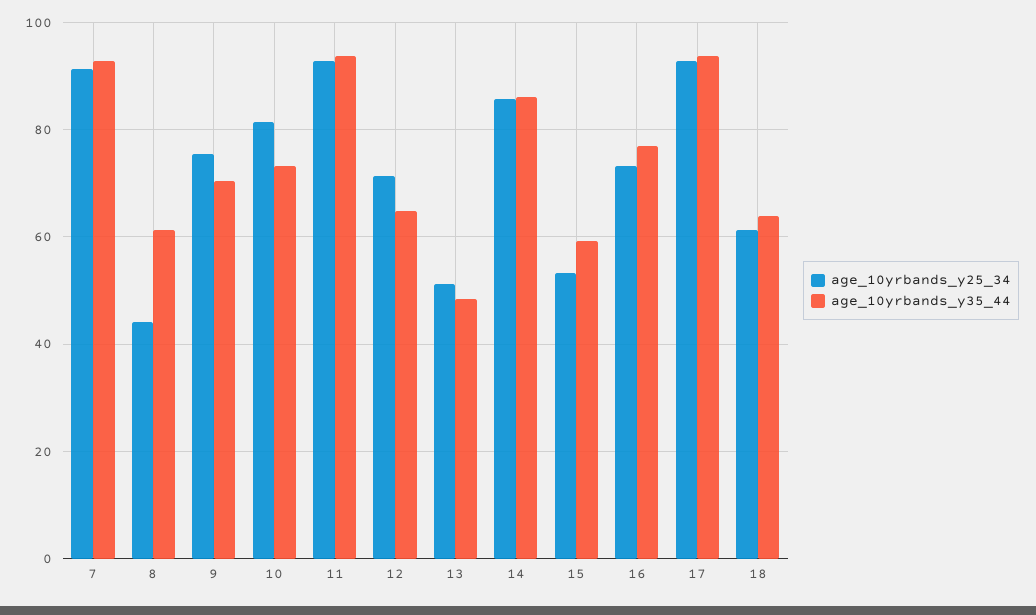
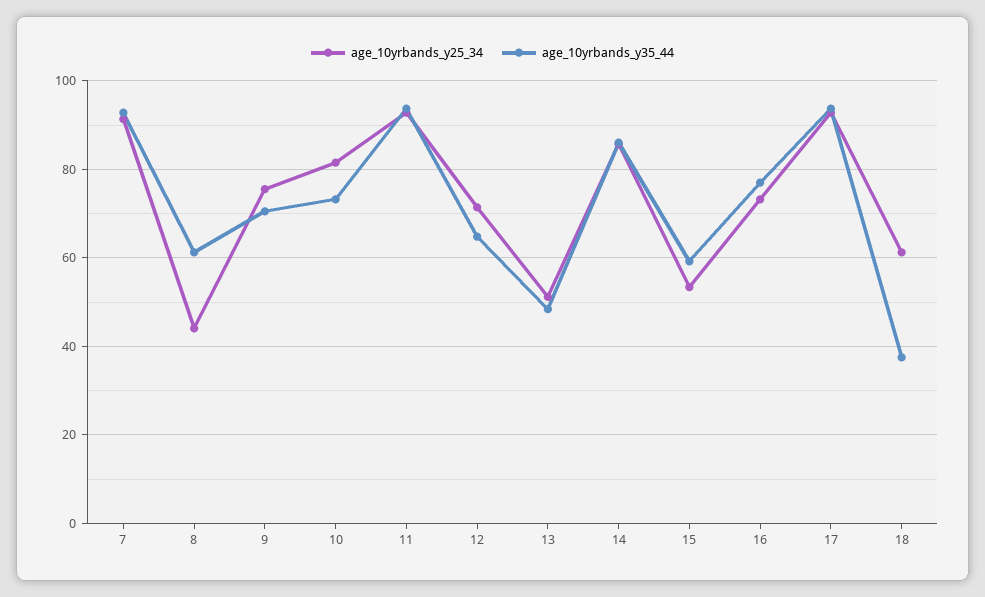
age_10yrbands_y35_44, 18: 64 -> 38

